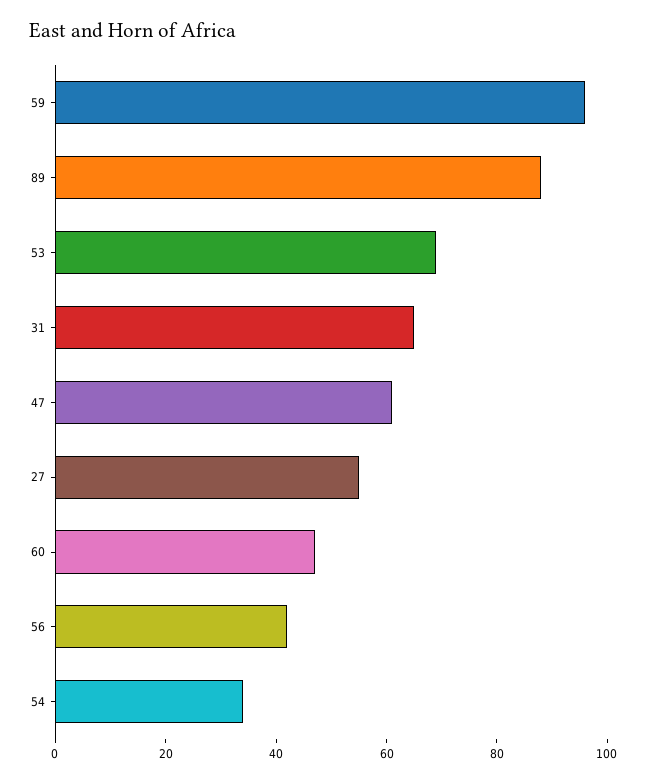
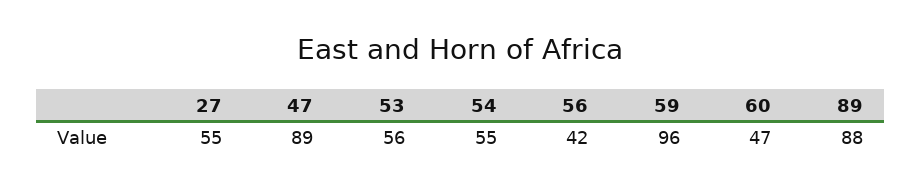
53: 70 -> 56
31: 65 -> none
47: 60 -> 89
54: 35 -> 55

